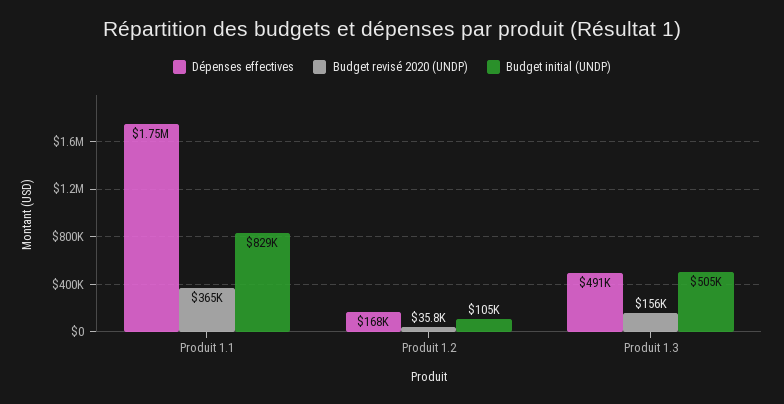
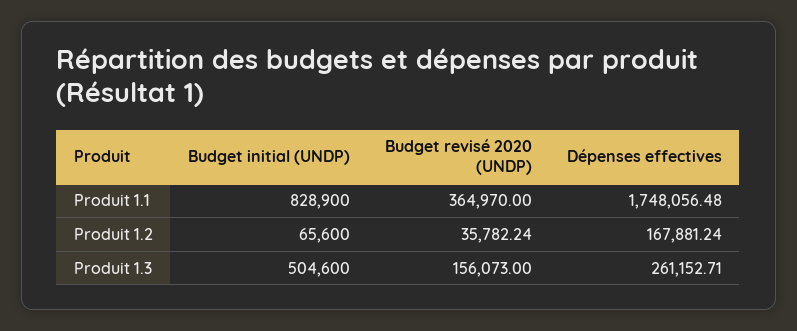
Budget initial (UNDP), Produit 1.2: 105000 -> 65600
Dépenses effectives, Produit 1.3: 491000 -> 261152.71

